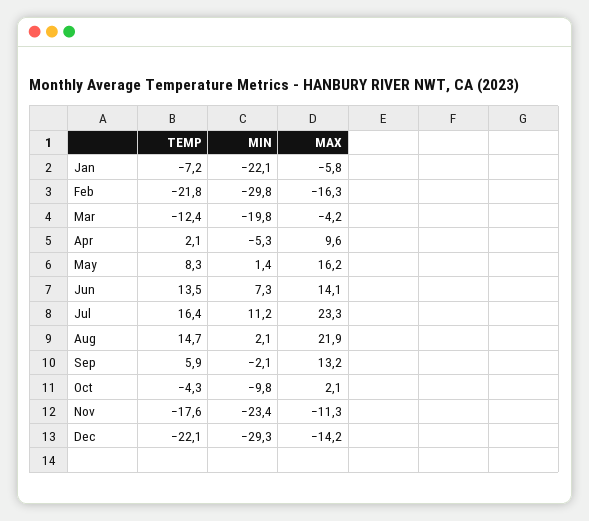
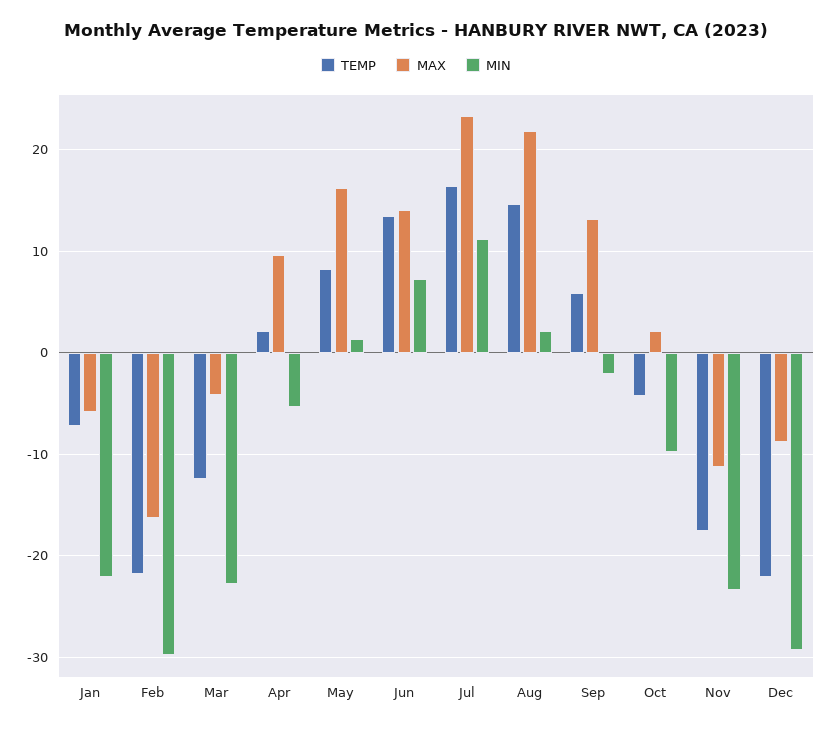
MIN, Mar: -19.8 -> -23
MAX, Dec: -14.2 -> -9

